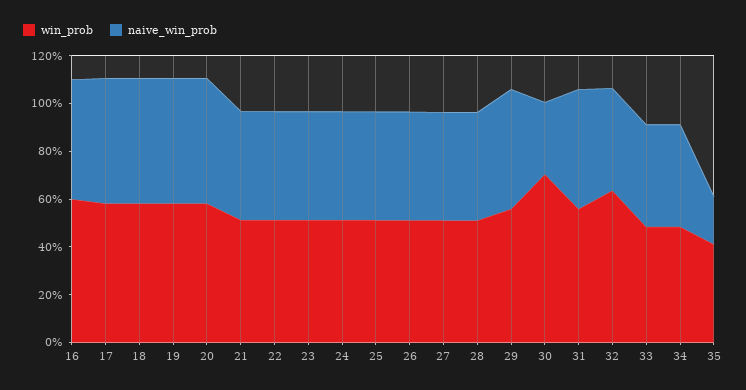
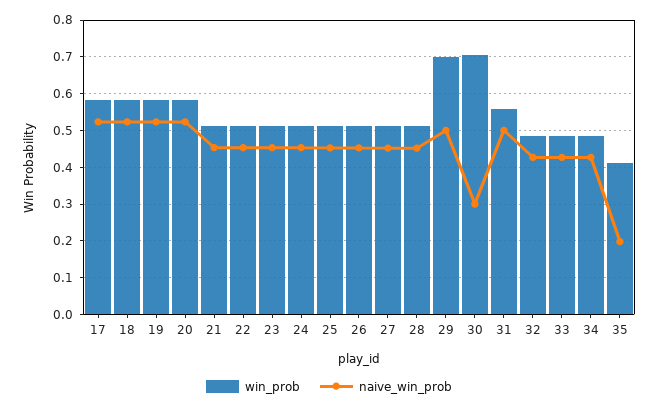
win_prob, 16: 0.6 -> none
naive_win_prob, 16: 0.5 -> none
win_prob, 29: 0.55 -> 0.7
win_prob, 32: 0.65 -> 0.48

